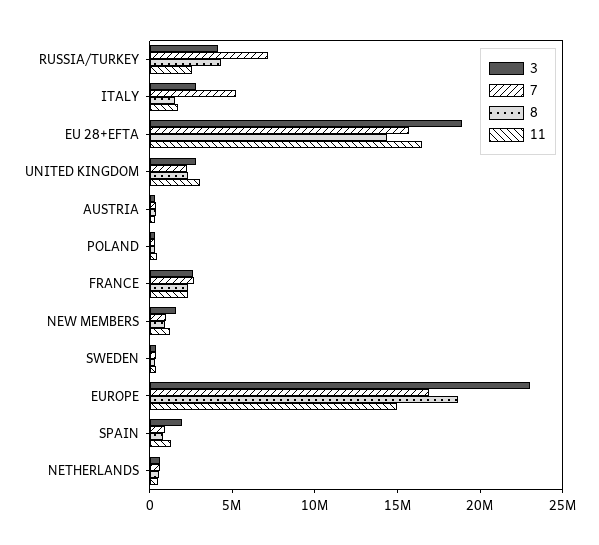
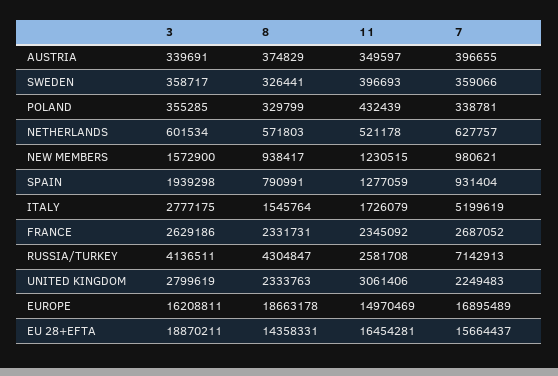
3, EUROPE: 23000000 -> 16208811

